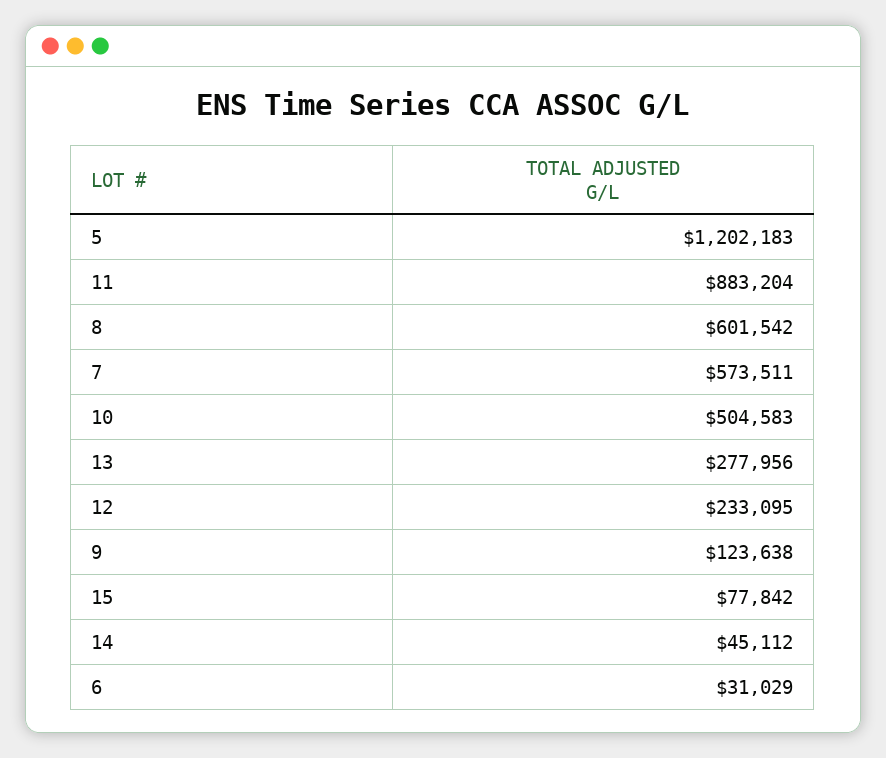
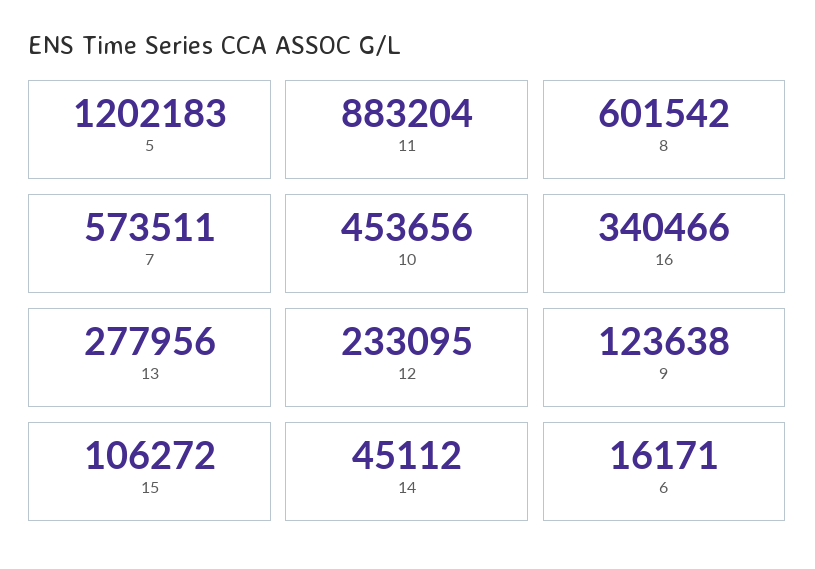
10: 504583 -> 453656
15: 77842 -> 106272
6: 31029 -> 16171
16: none -> 340466

